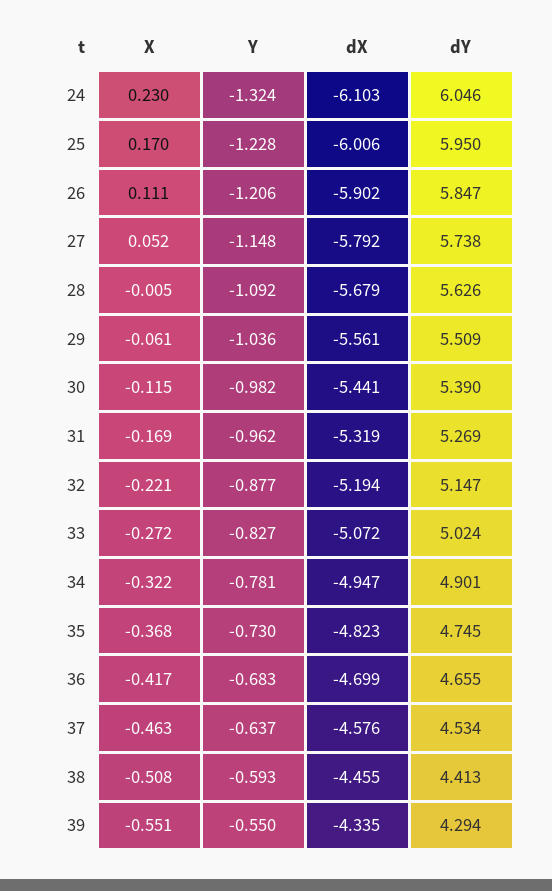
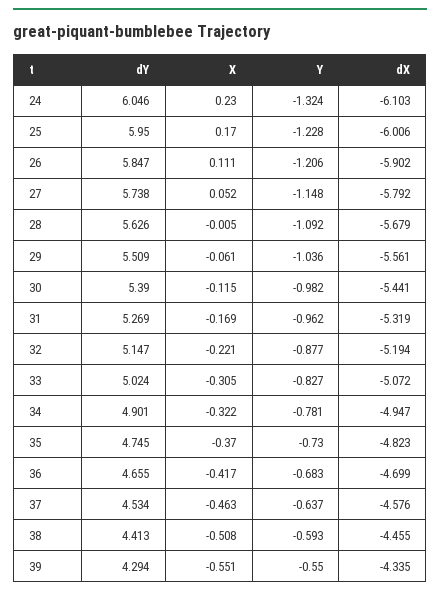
X, 33: -0.272 -> -0.305
X, 35: -0.368 -> -0.37

